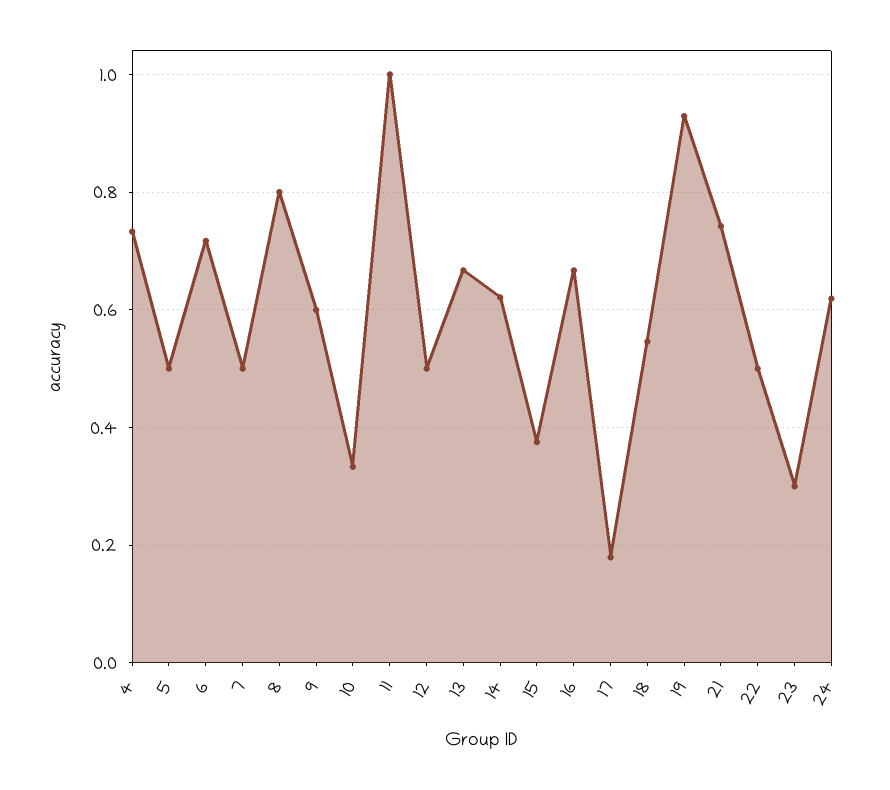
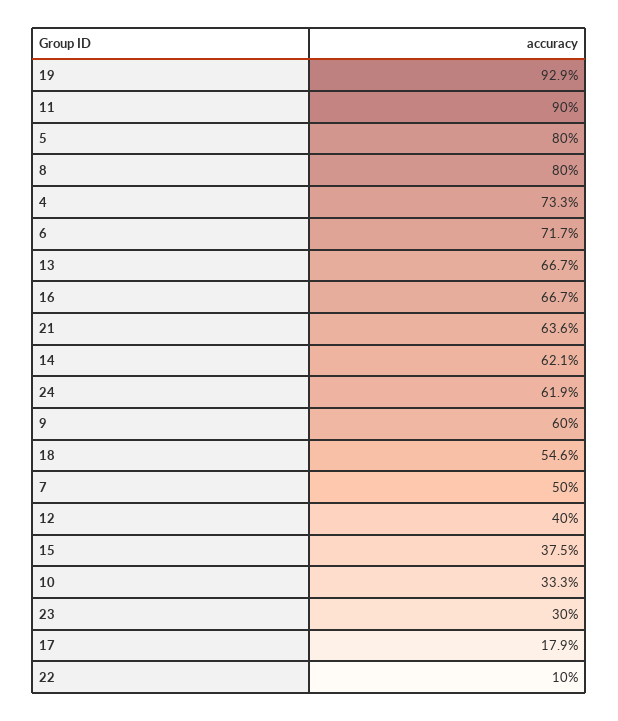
5: 0.5 -> 0.8
11: 1 -> 0.9
12: 0.5 -> 0.4
21: 0.74 -> 0.636
22: 0.5 -> 0.1

